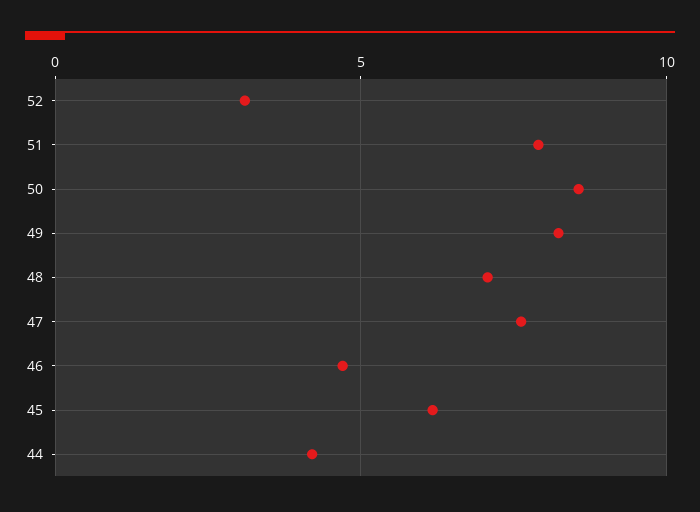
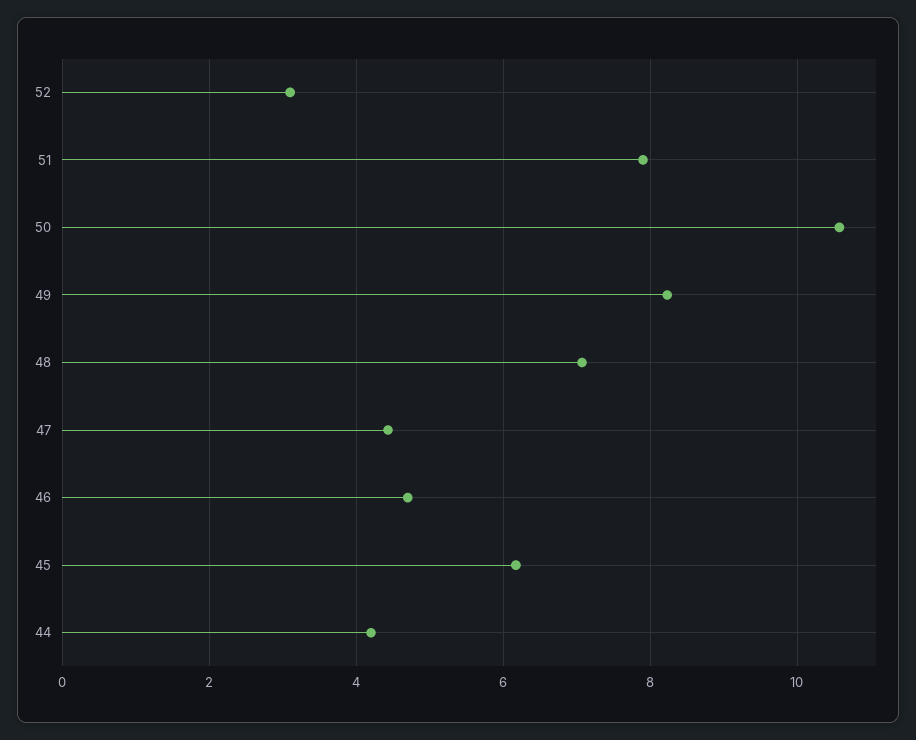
50: 8.5 -> 10.6
47: 7.5 -> 4.4

